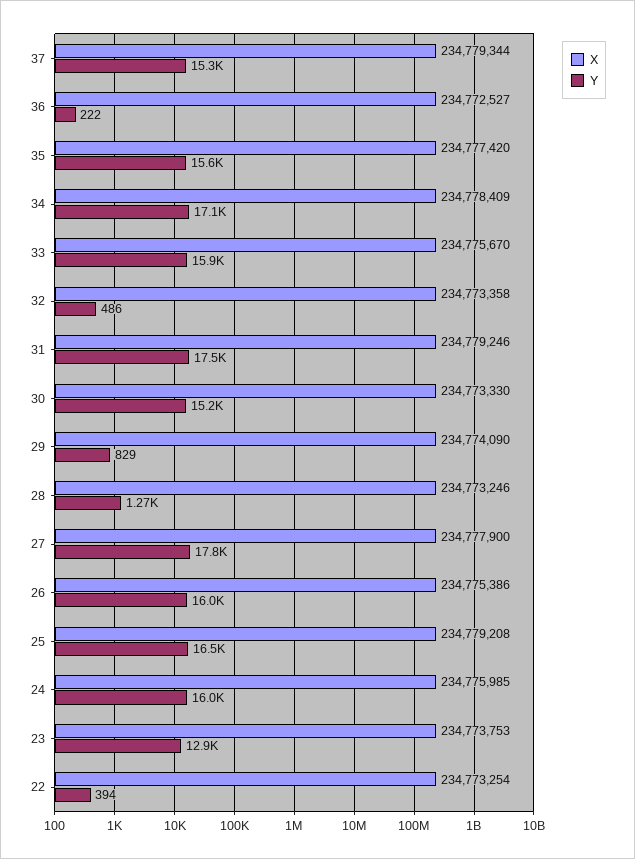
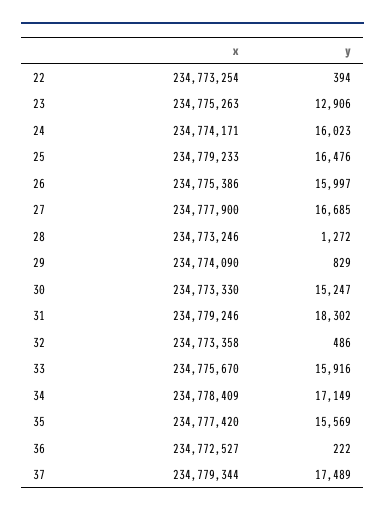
Y, 37: 15300 -> 17489
Y, 31: 17500 -> 18302
Y, 27: 17800 -> 16685
X, 25: 234779208 -> 234779233
X, 24: 234775985 -> 234774171
X, 23: 234773753 -> 234775263

